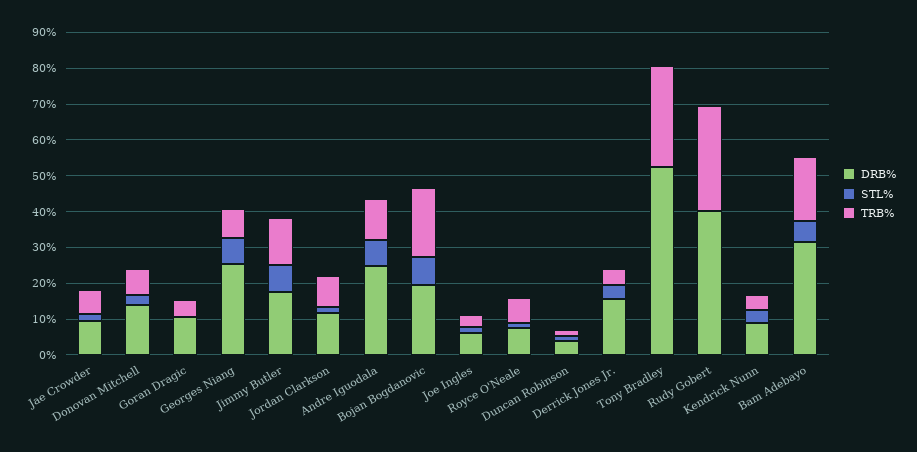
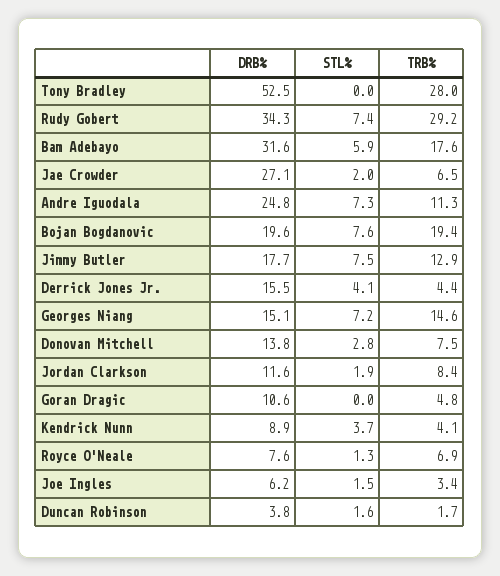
DRB%, Jae Crowder: 10 -> 27.1
DRB%, Georges Niang: 25 -> 15.1
TRB%, Georges Niang: 7.5 -> 14.6
DRB%, Rudy Gobert: 40 -> 34.3
STL%, Rudy Gobert: 0 -> 7.4

